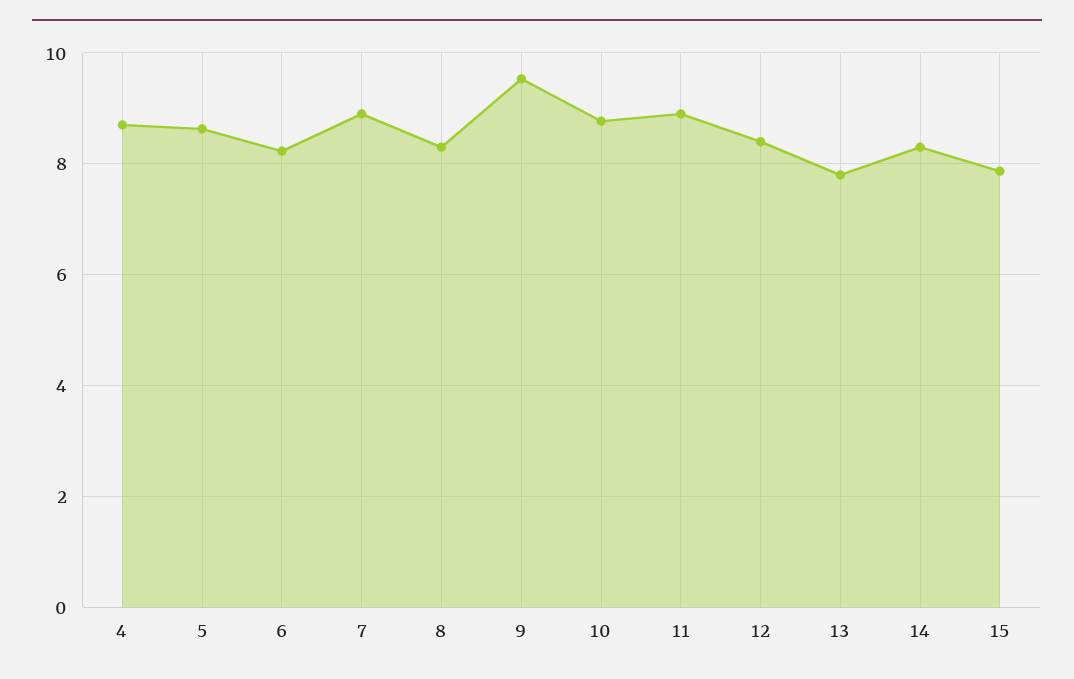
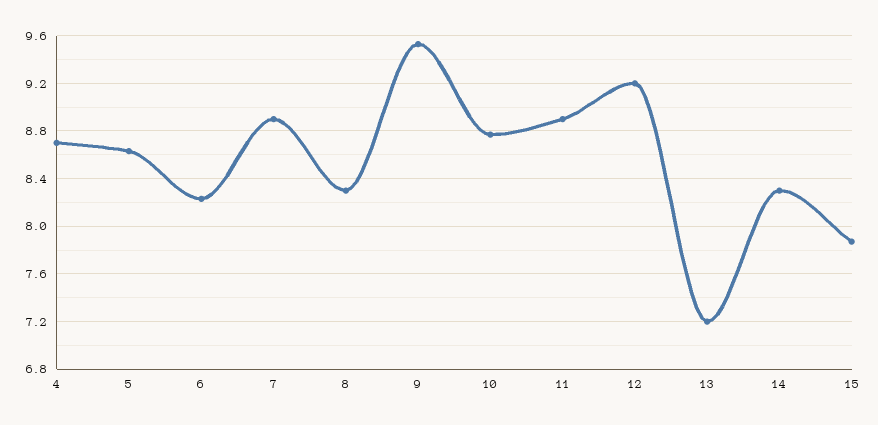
12: 8.4 -> 9.2
13: 7.8 -> 7.2

